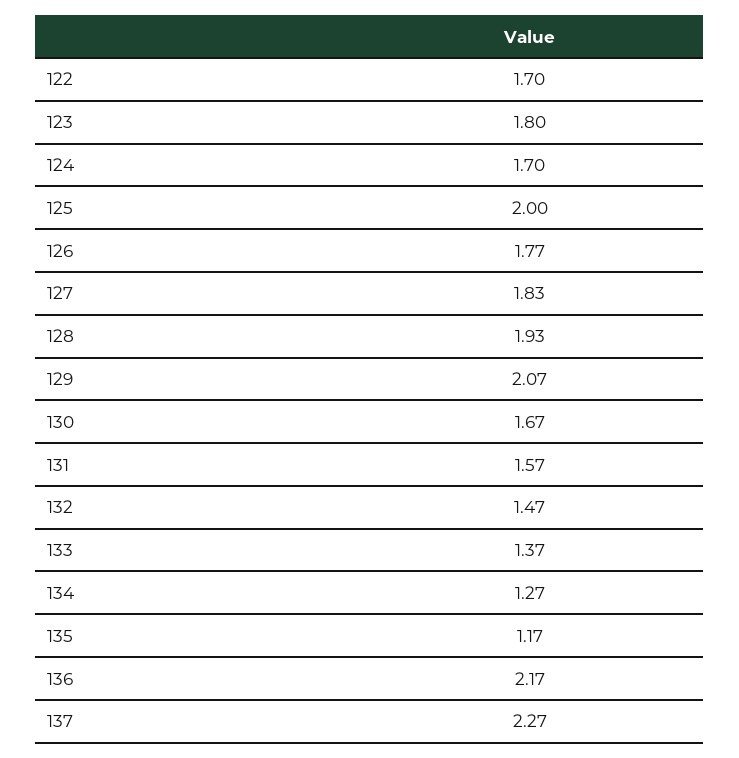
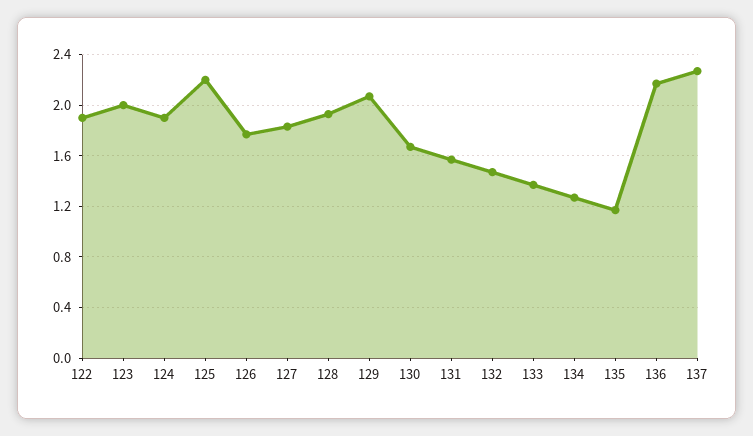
122: 1.7 -> 1.9
123: 1.8 -> 2
124: 1.7 -> 1.9
125: 2 -> 2.2

